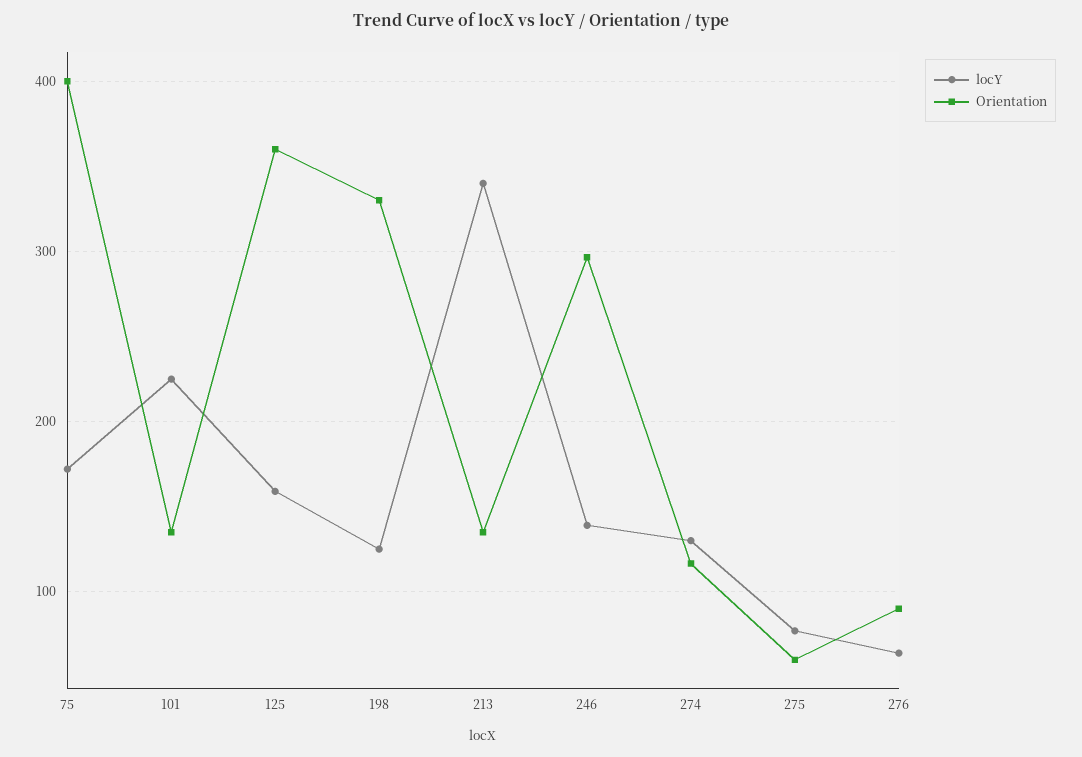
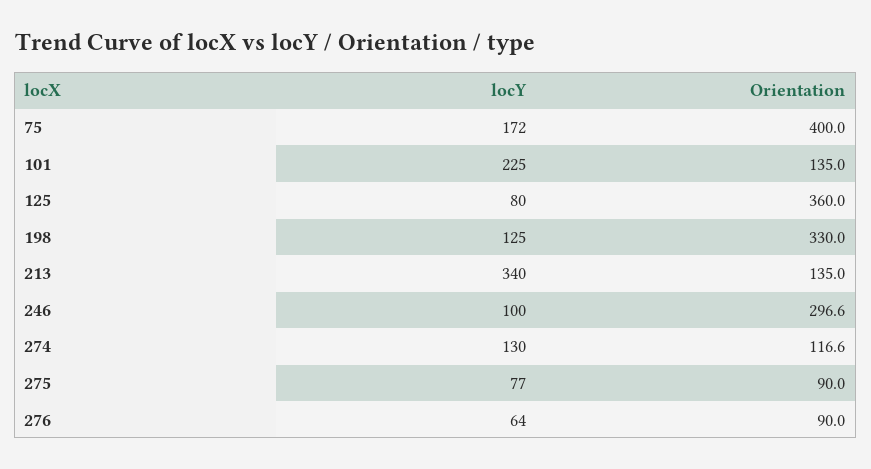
locY, 125: 160 -> 80
locY, 246: 140 -> 100
Orientation, 275: 60 -> 90

